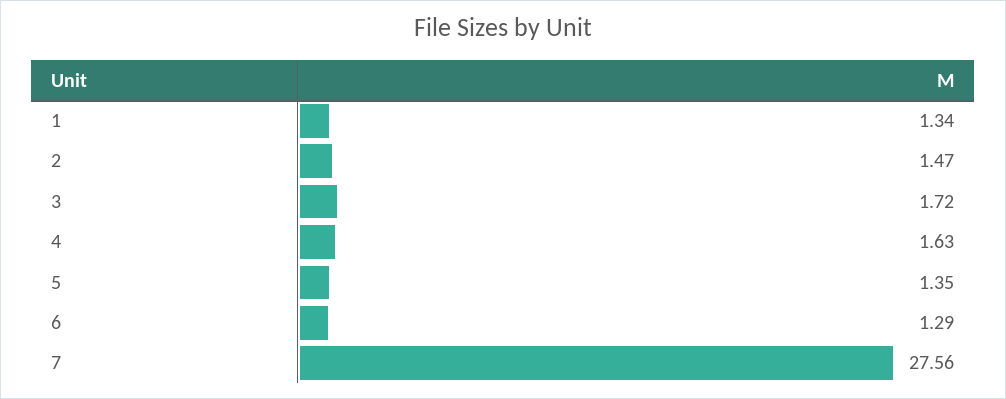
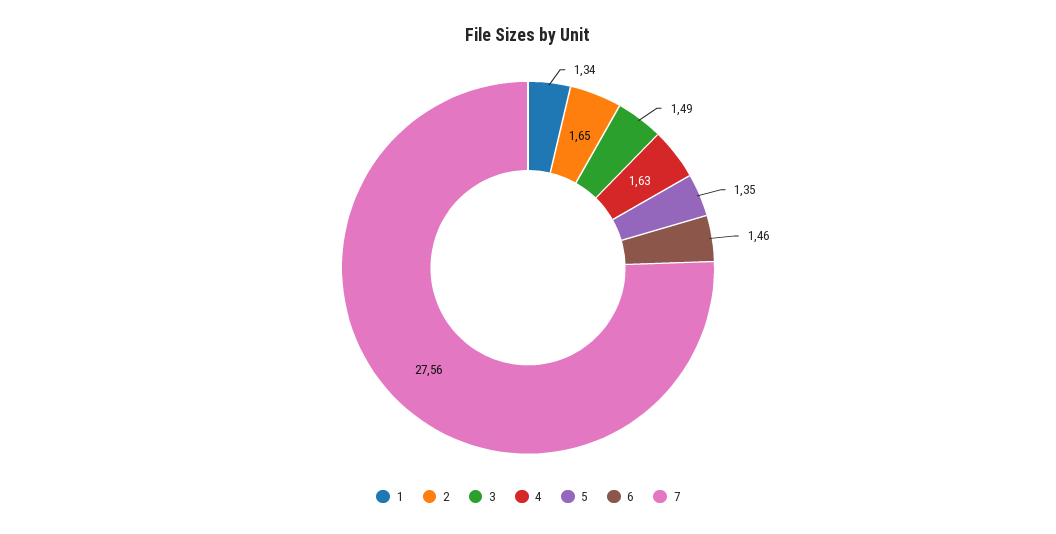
2: 1.47 -> 1.65
3: 1.72 -> 1.49
6: 1.29 -> 1.46

